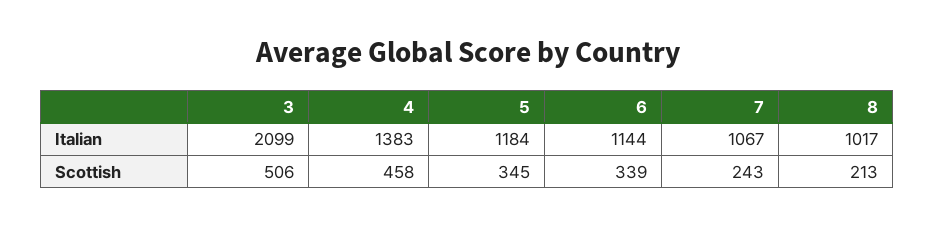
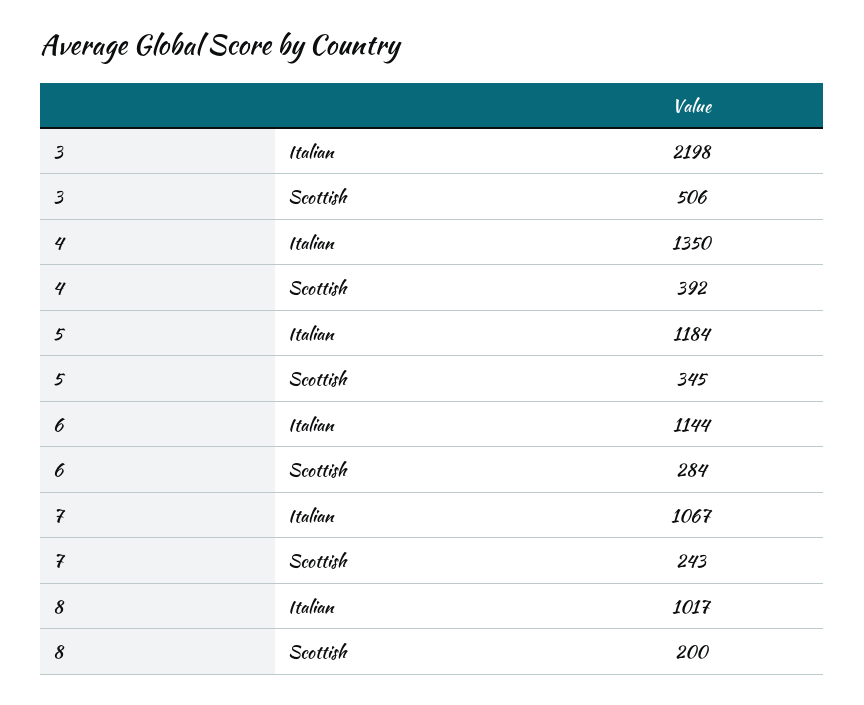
3, Italian: 2099 -> 2198
4, Italian: 1383 -> 1350
4, Scottish: 458 -> 392
6, Scottish: 339 -> 284
8, Scottish: 213 -> 200

